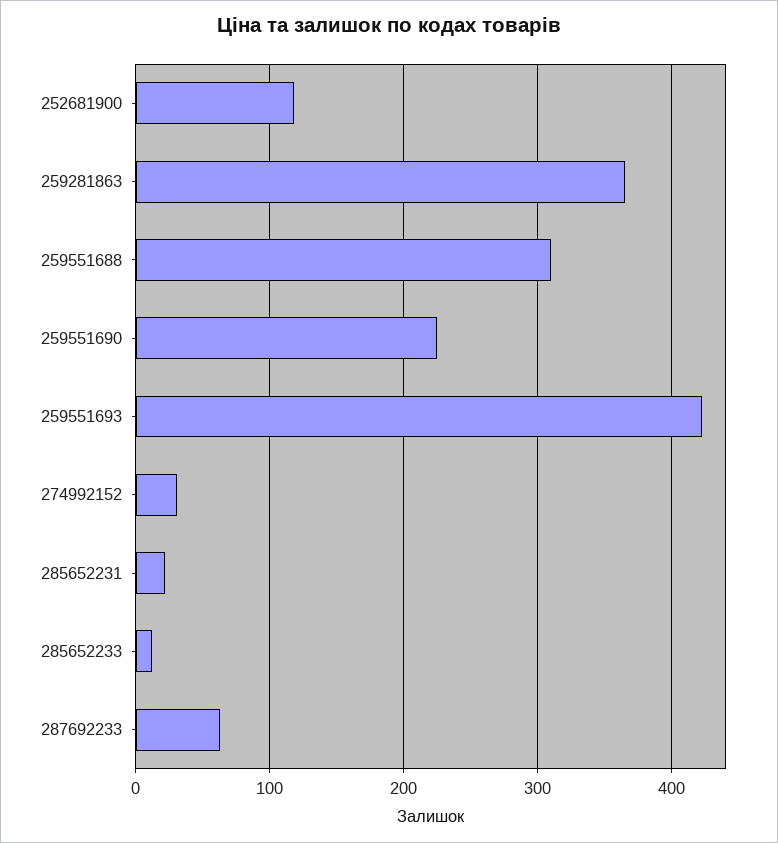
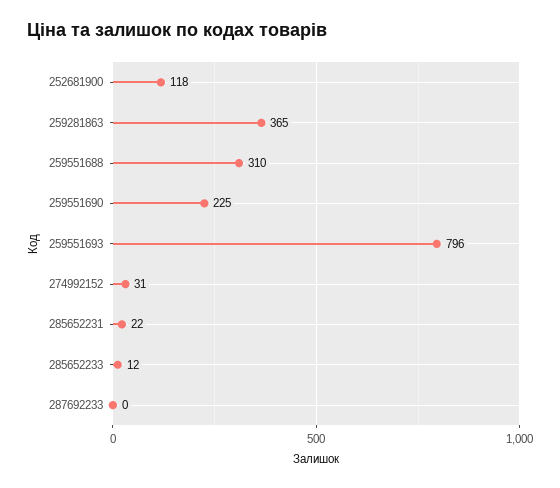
259551693: 420 -> 796
287692233: 60 -> 0

